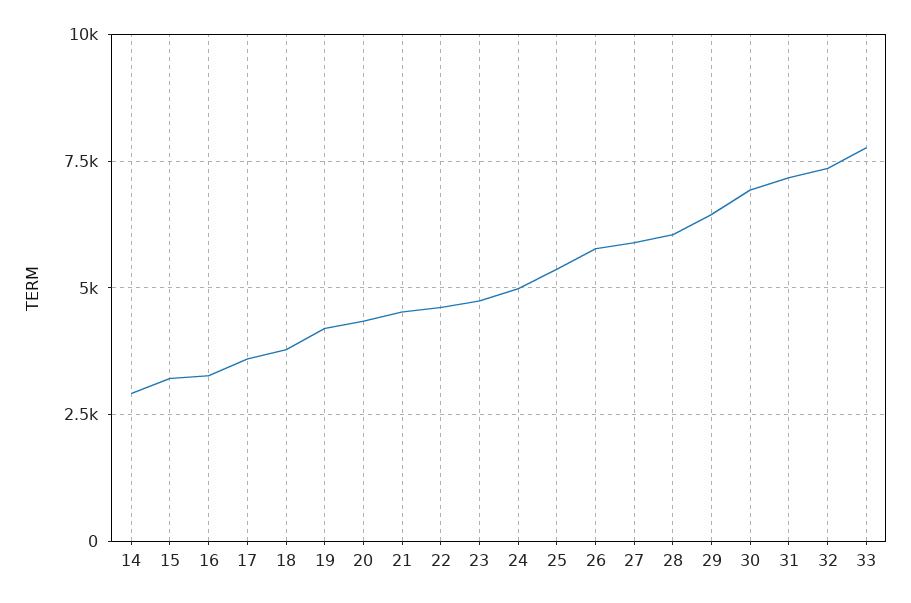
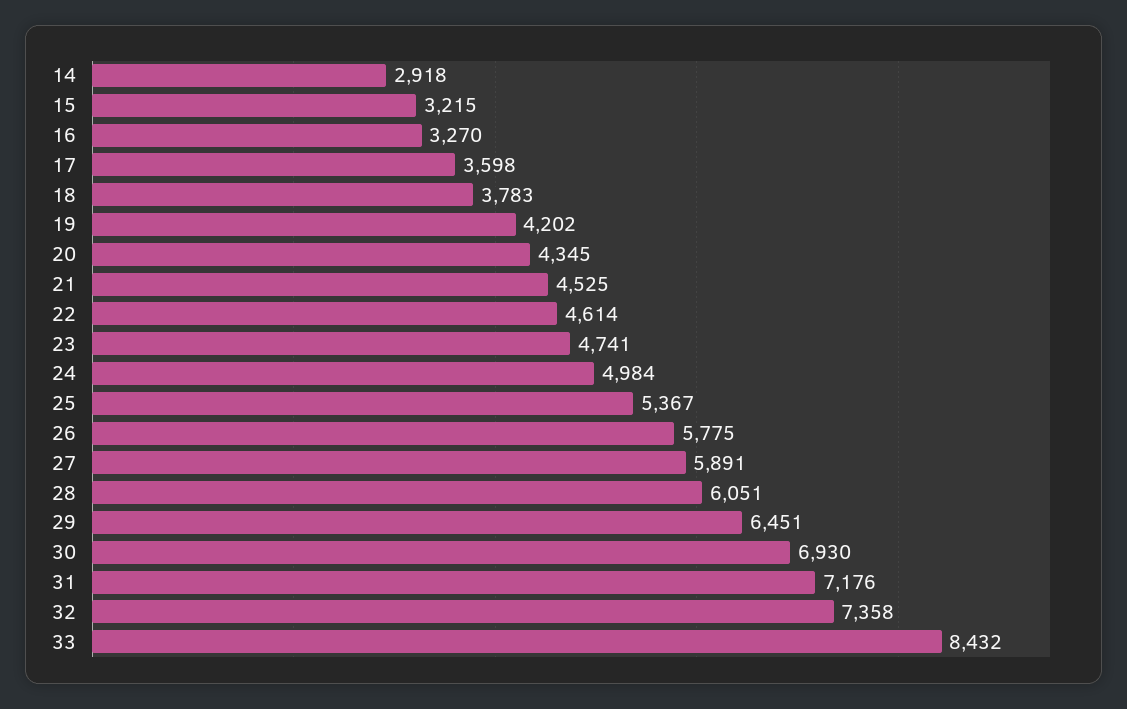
33: 7750 -> 8432

